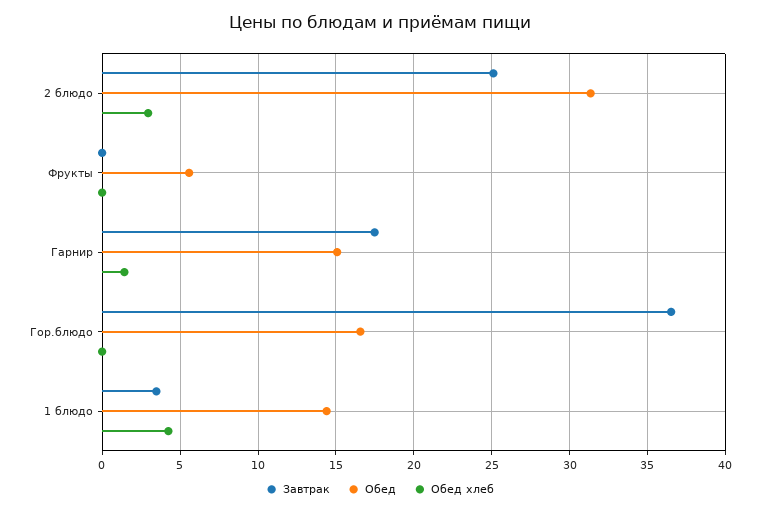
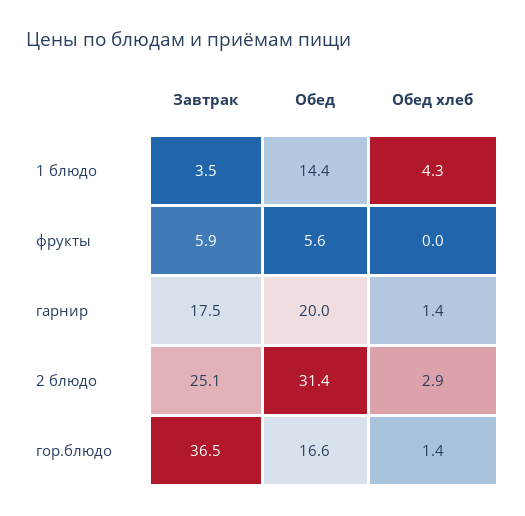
Завтрак, Фрукты: 0 -> 5.9
Обед, Гарнир: 15 -> 20
Обед хлеб, Гор.блюдо: 0 -> 1.4

